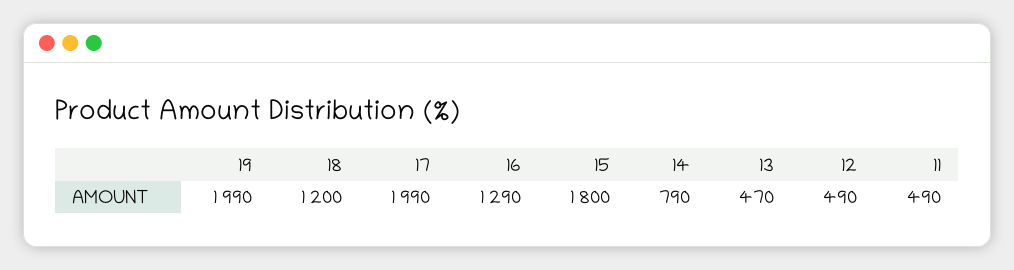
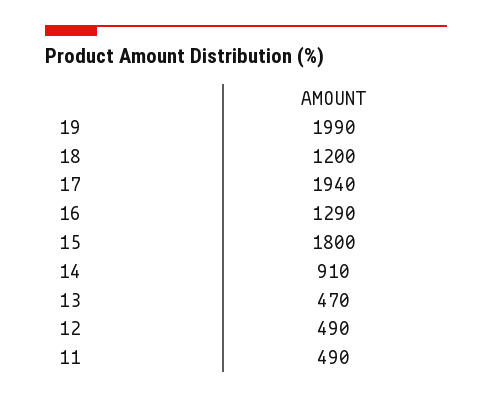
17: 1990 -> 1940
14: 790 -> 910

